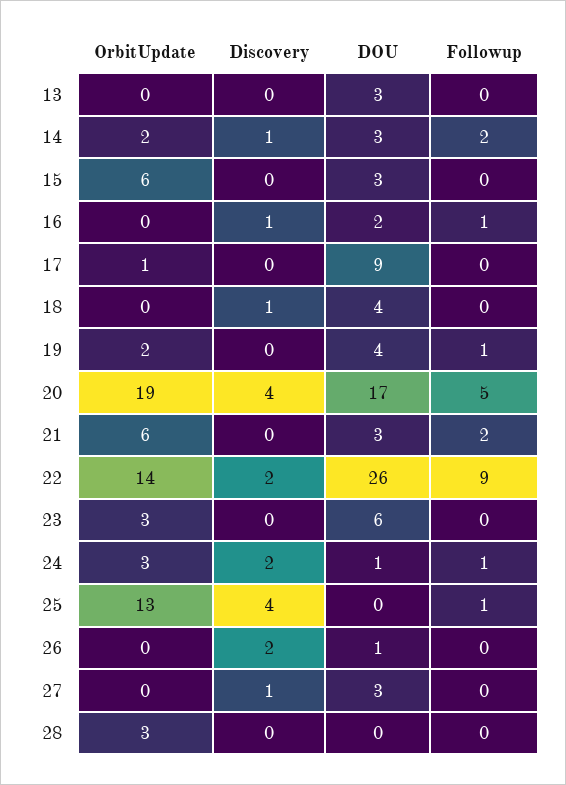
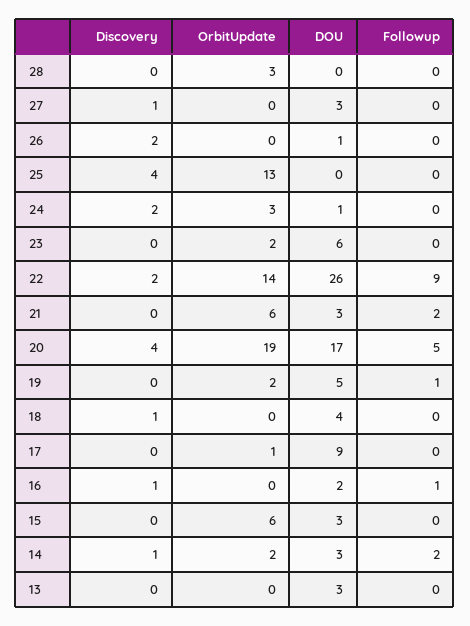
DOU, 19: 4 -> 5
OrbitUpdate, 23: 3 -> 2
Followup, 24: 1 -> 0
Followup, 25: 1 -> 0

